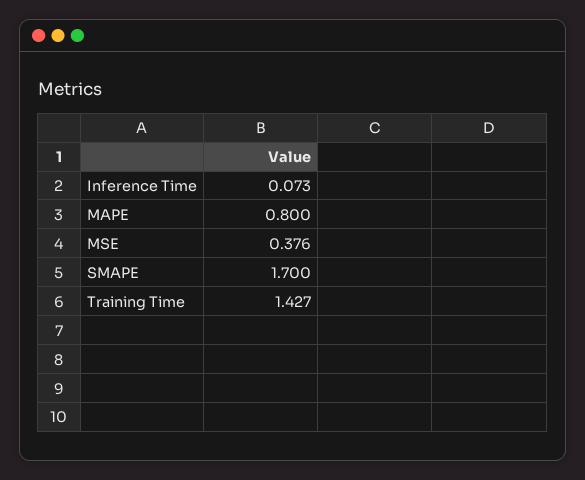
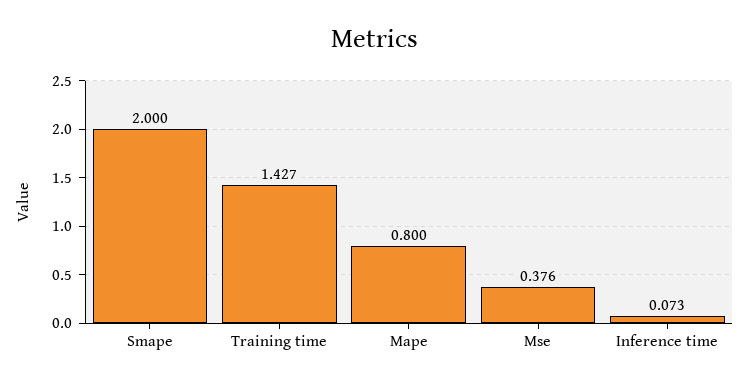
SMAPE: 1.7 -> 2

